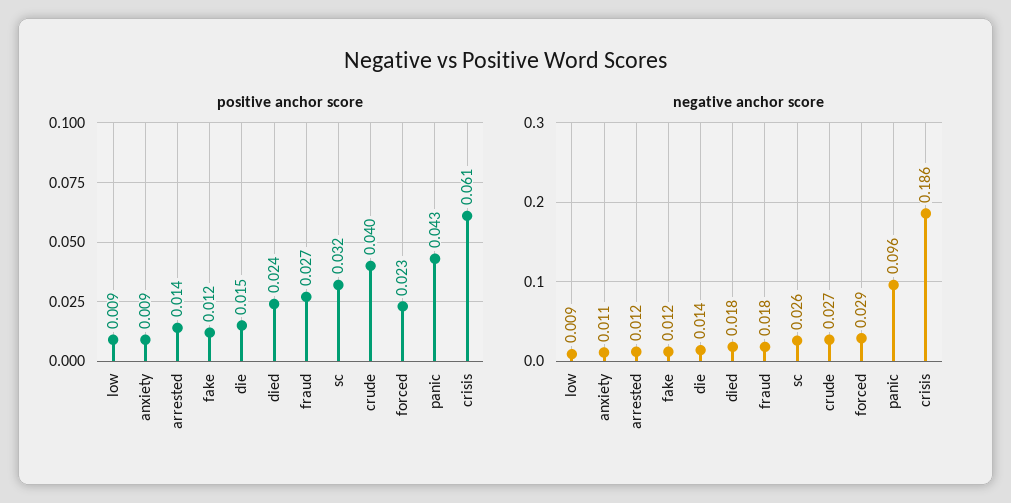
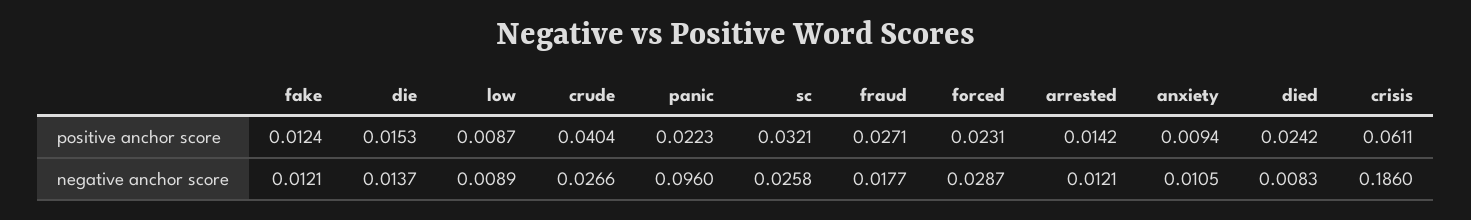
positive anchor score, panic: 0.043 -> 0.0223
negative anchor score, died: 0.018 -> 0.0083

